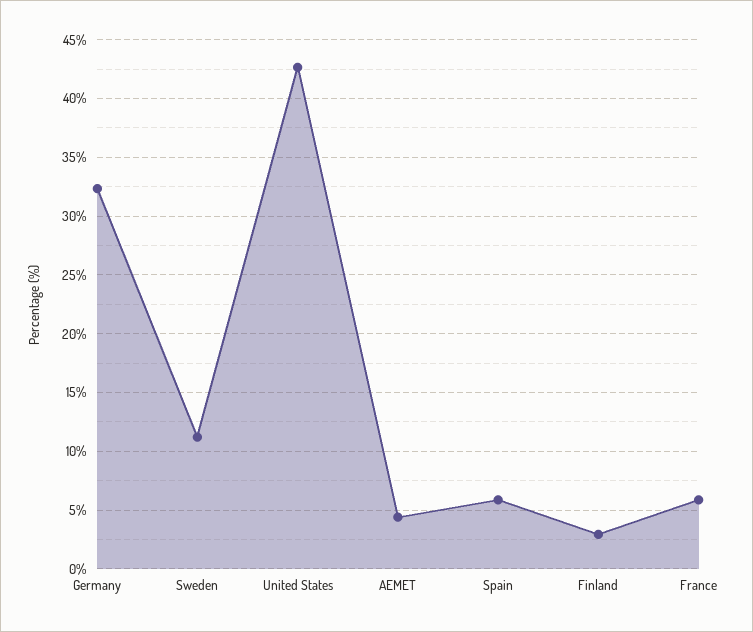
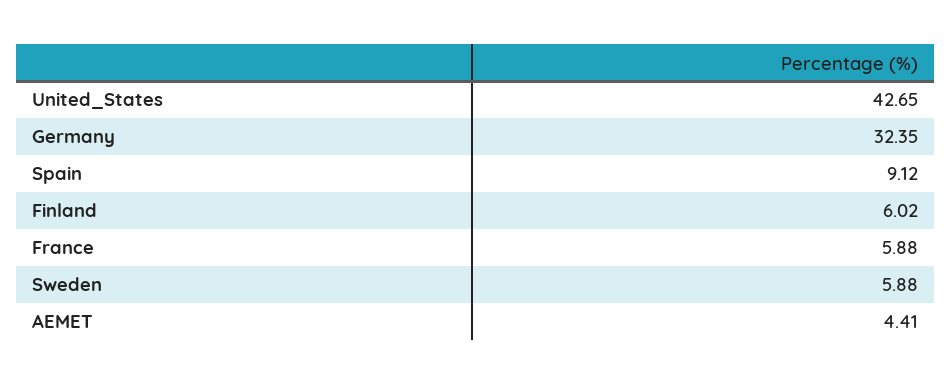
Sweden: 11 -> 5.88
Spain: 6 -> 9.12
Finland: 3 -> 6.02

